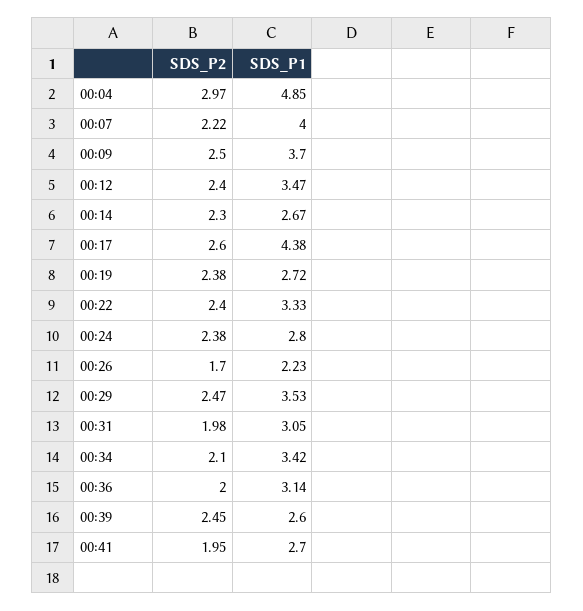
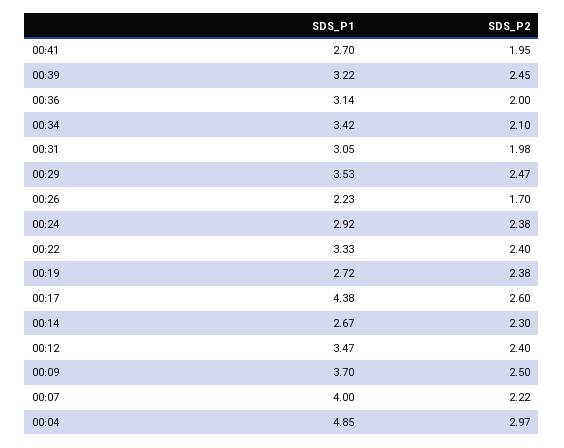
SDS_P1, 00:24: 2.8 -> 2.92
SDS_P1, 00:39: 2.6 -> 3.22

